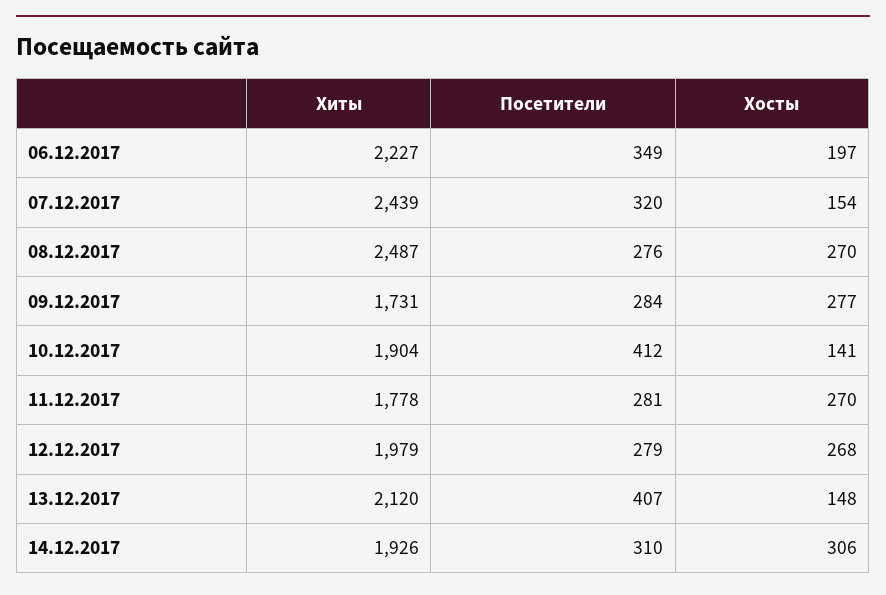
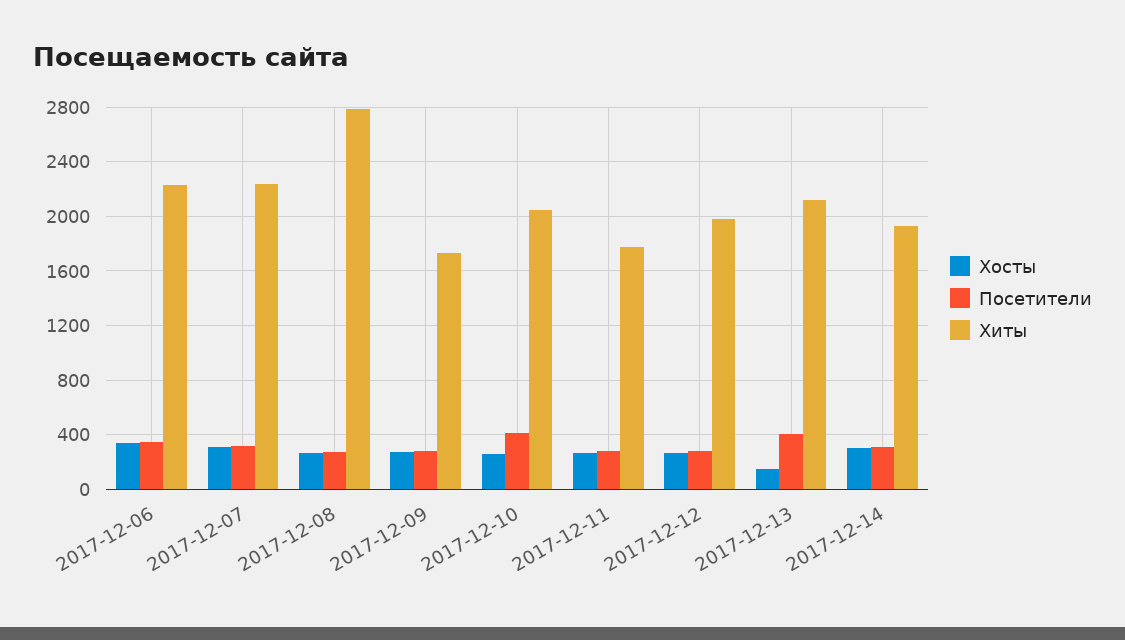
Хосты, 06.12.2017: 197 -> 350
Хиты, 07.12.2017: 2439 -> 2250
Хосты, 07.12.2017: 154 -> 300
Хиты, 08.12.2017: 2487 -> 2800
Хиты, 10.12.2017: 1904 -> 2050
Хосты, 10.12.2017: 141 -> 250

